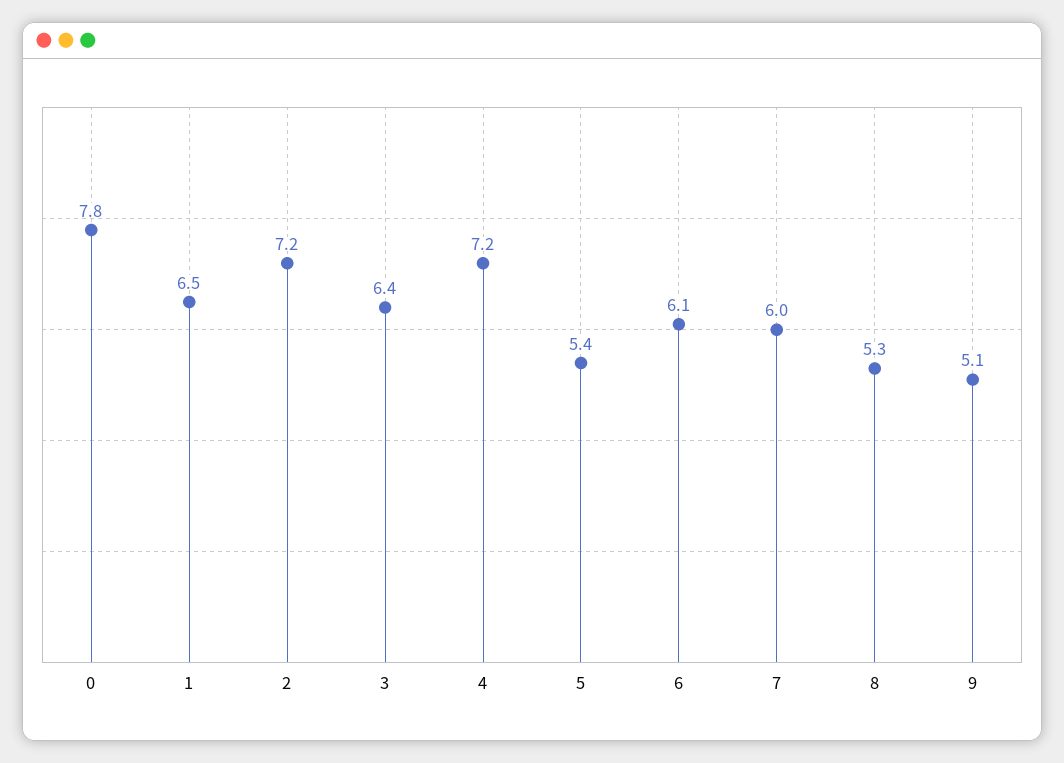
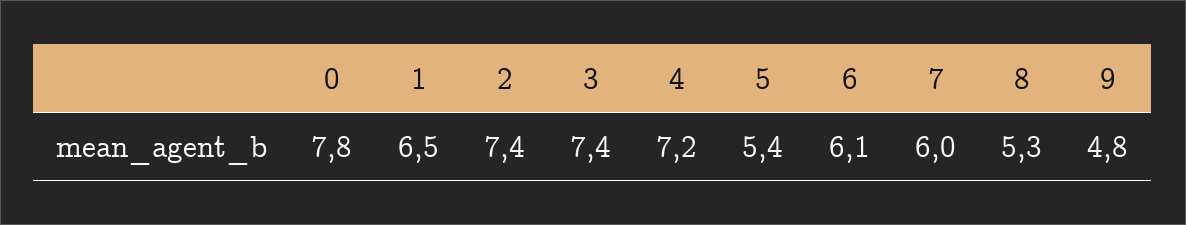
2: 7.2 -> 7.4
3: 6.4 -> 7.4
9: 5.1 -> 4.8

